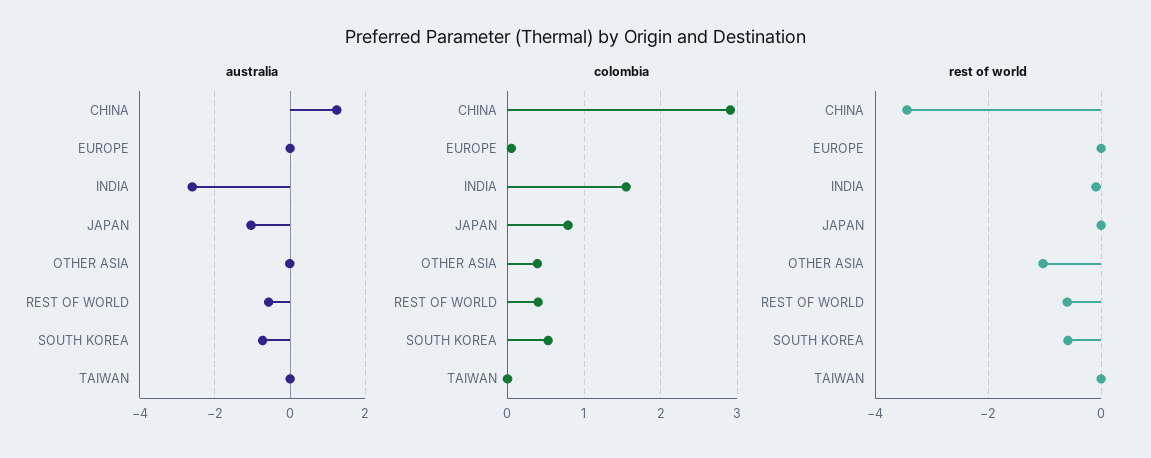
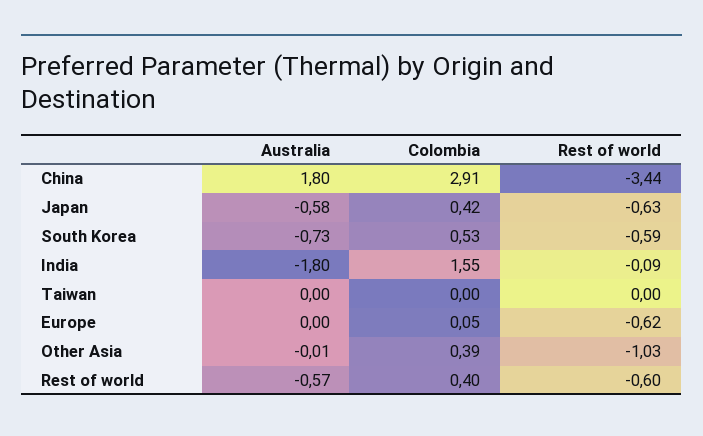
australia, CHINA: 1.2 -> 1.8
australia, INDIA: -2.6 -> -1.8
australia, JAPAN: -1 -> -0.58
colombia, JAPAN: 0.8 -> 0.42
rest of world, EUROPE: 0 -> -0.62
rest of world, JAPAN: 0 -> -0.63

